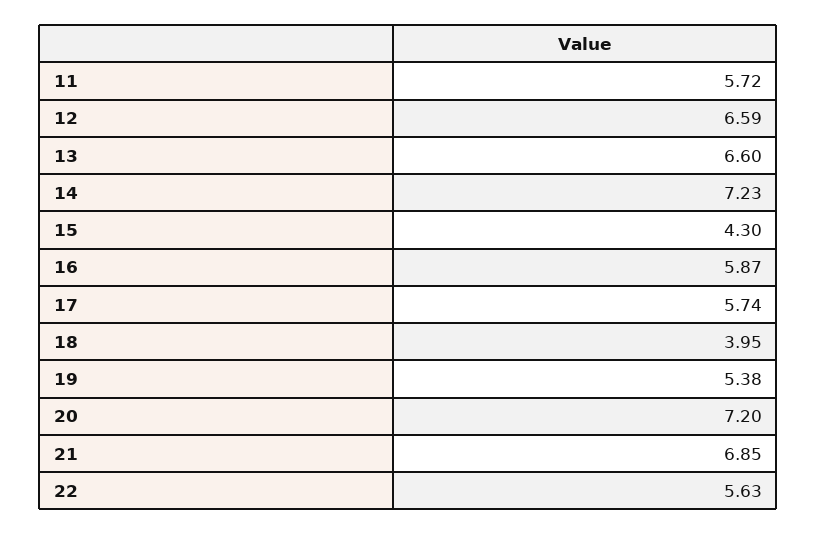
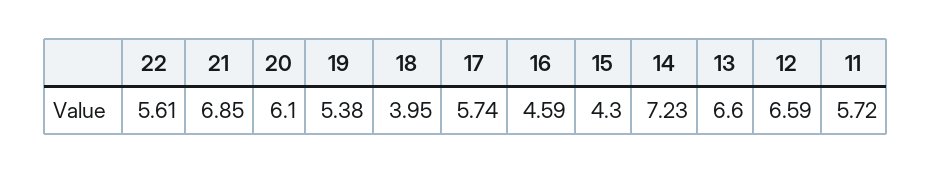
16: 5.87 -> 4.59
20: 7.2 -> 6.1
22: 5.63 -> 5.61

